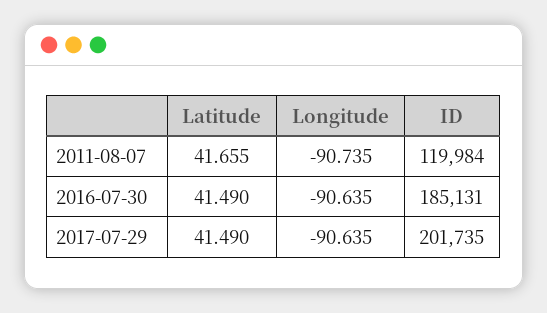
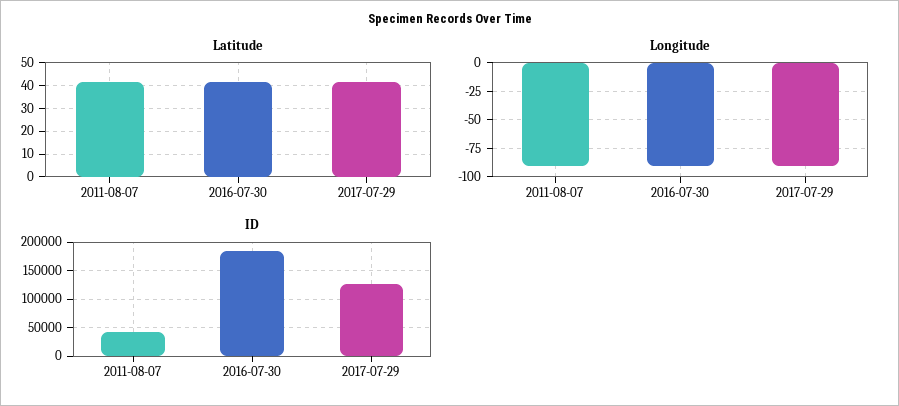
ID, 2011-08-07: 119984 -> 50000
ID, 2017-07-29: 201735 -> 125000

